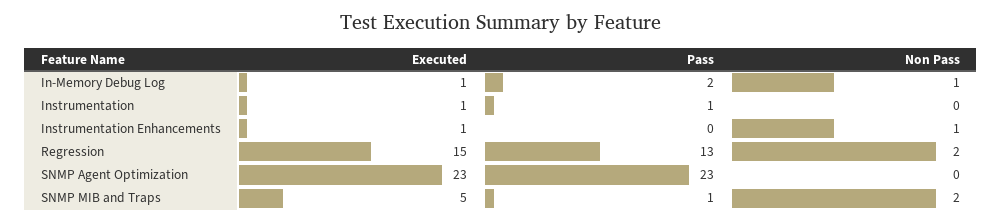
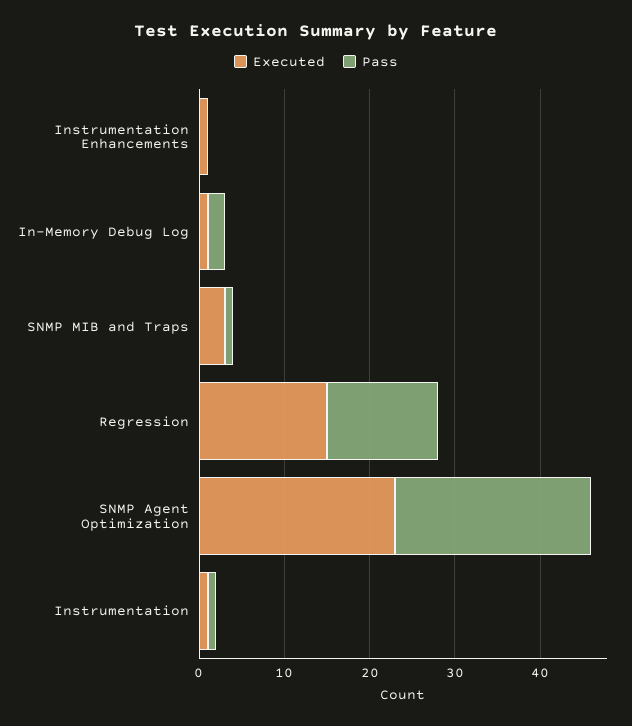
Non Pass, In-Memory Debug Log: 1 -> none
Non Pass, Instrumentation: 0 -> none
Non Pass, Instrumentation Enhancements: 1 -> none
Non Pass, Regression: 2 -> none
Non Pass, SNMP Agent Optimization: 0 -> none
Executed, SNMP MIB and Traps: 5 -> 3
Non Pass, SNMP MIB and Traps: 2 -> none

